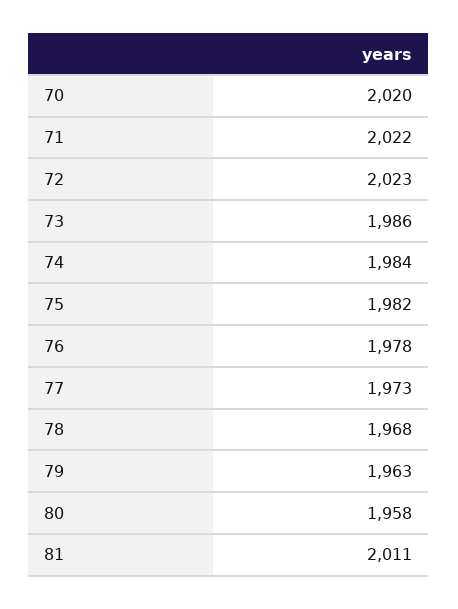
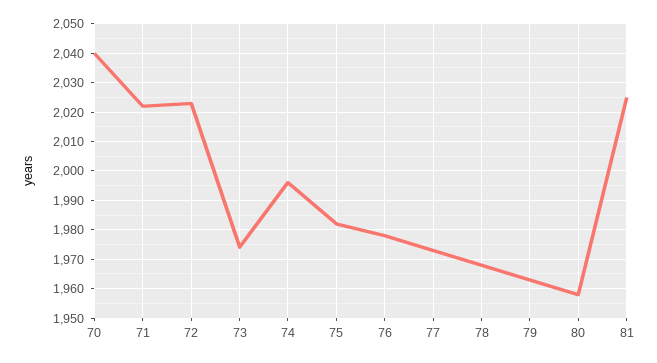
70: 2020 -> 2040
73: 1986 -> 1975
74: 1984 -> 1995
81: 2011 -> 2025

